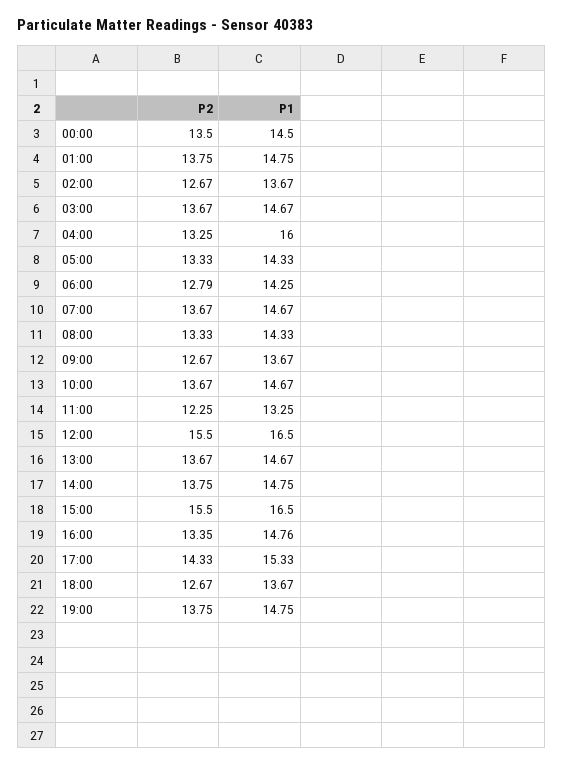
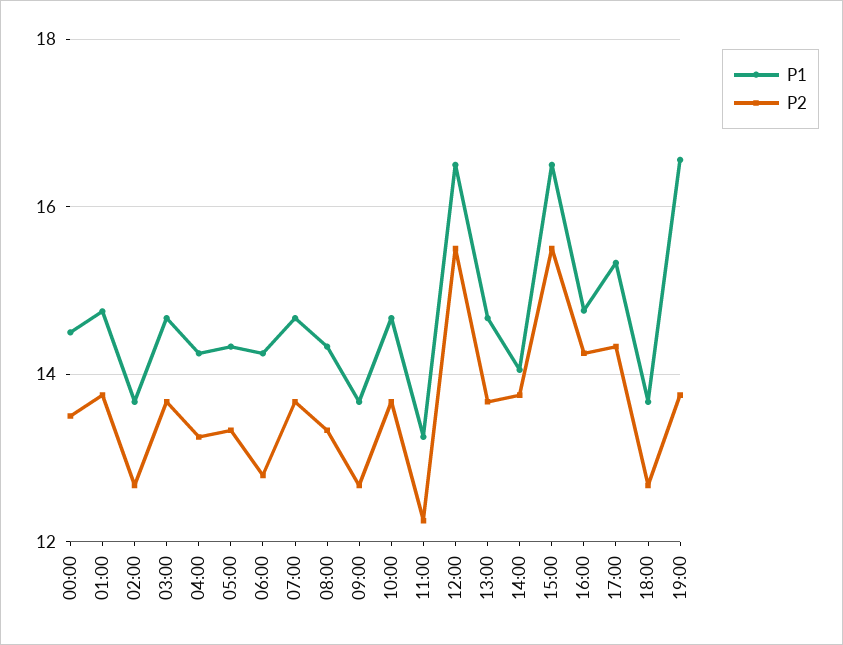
P1, 04:00: 16 -> 14.2
P1, 14:00: 14.75 -> 14
P2, 16:00: 13.35 -> 14.2
P1, 19:00: 14.75 -> 16.6

